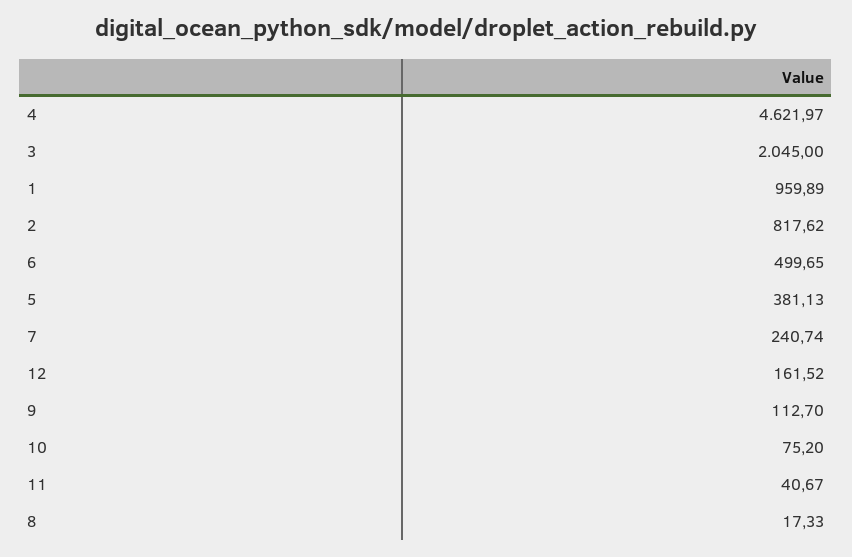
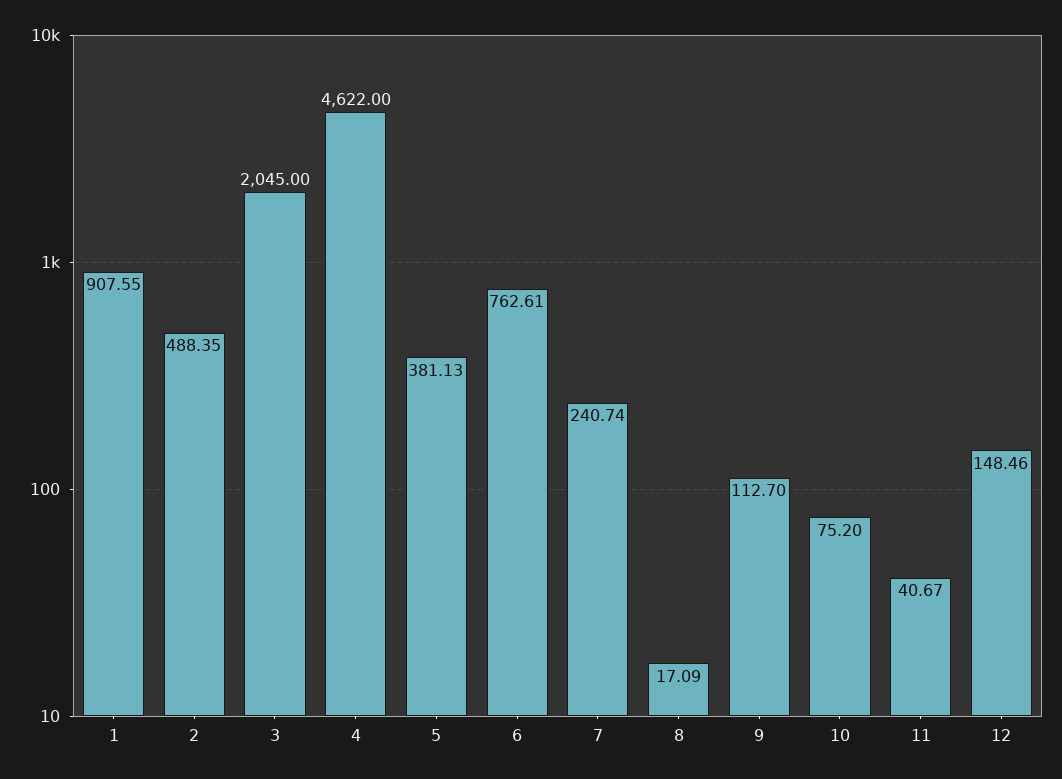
4: 4621.97 -> 4622
1: 959.89 -> 907.55
2: 817.62 -> 488.35
6: 499.65 -> 762.61
12: 161.52 -> 148.46
8: 17.33 -> 17.09

